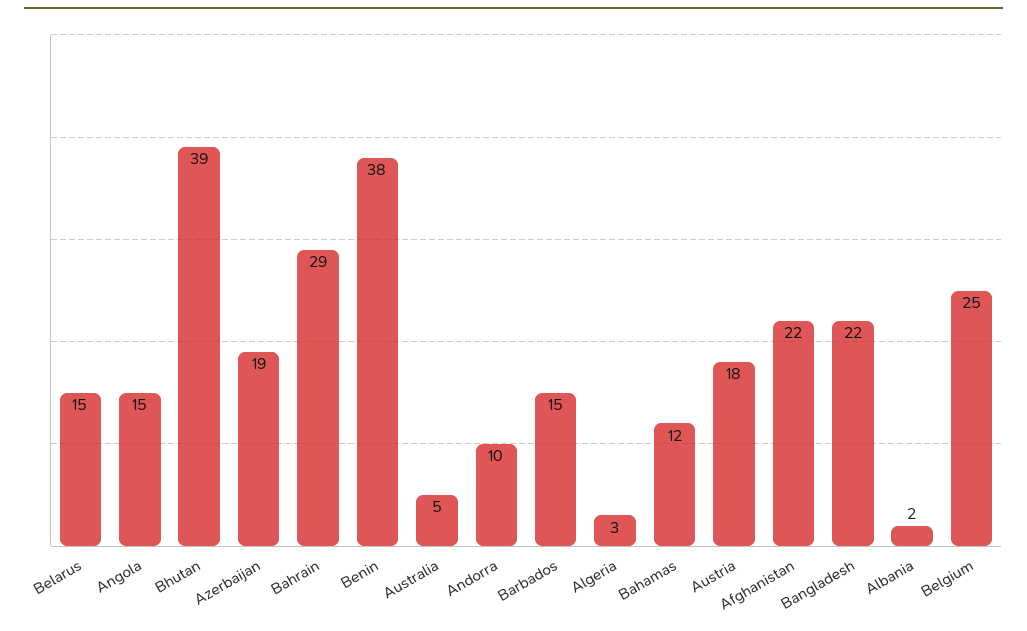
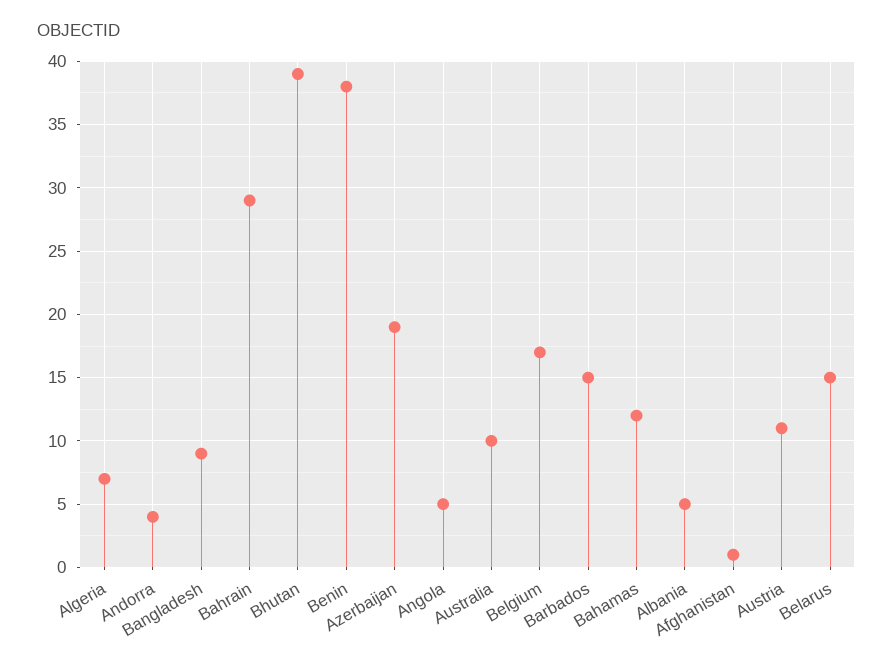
Angola: 15 -> 5
Australia: 5 -> 10
Andorra: 10 -> 4
Algeria: 3 -> 7
Austria: 18 -> 11
Afghanistan: 22 -> 1
Bangladesh: 22 -> 9
Albania: 2 -> 5
Belgium: 25 -> 17

